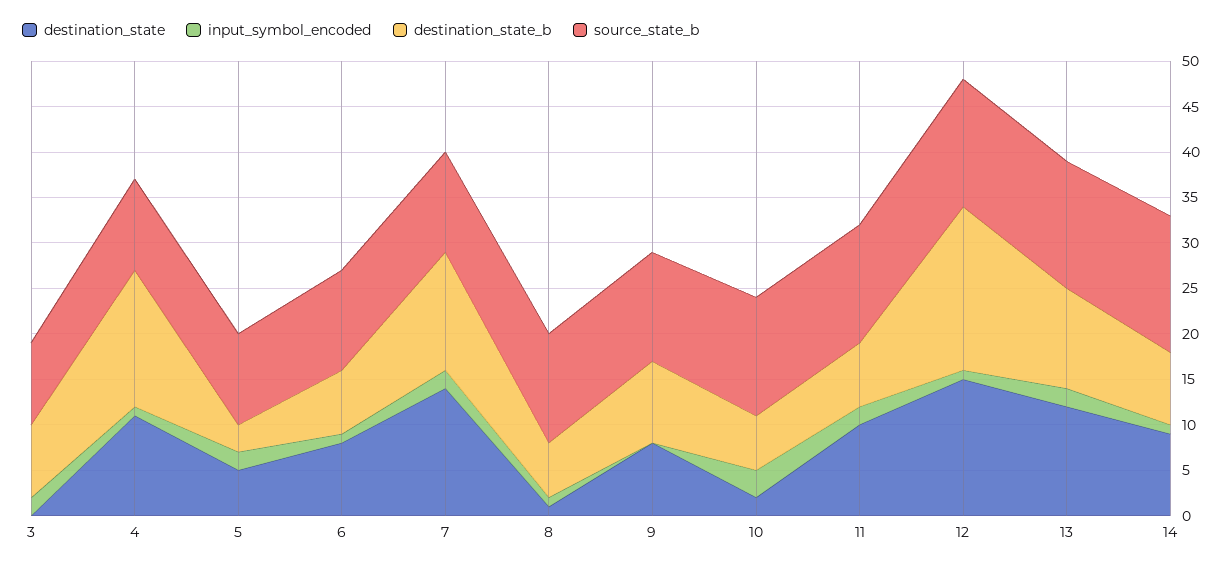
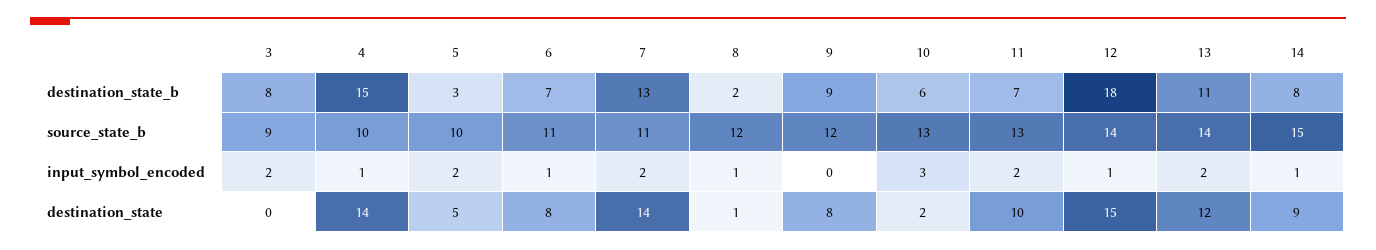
destination_state, 4: 11 -> 14
destination_state_b, 8: 6 -> 2

